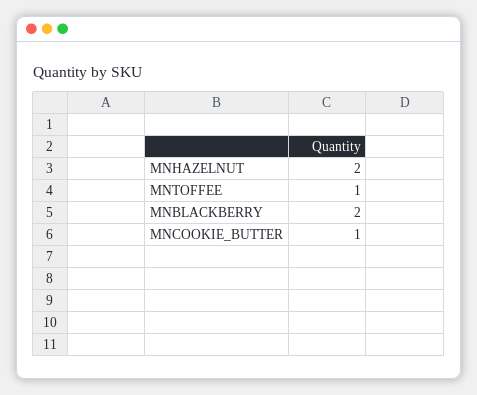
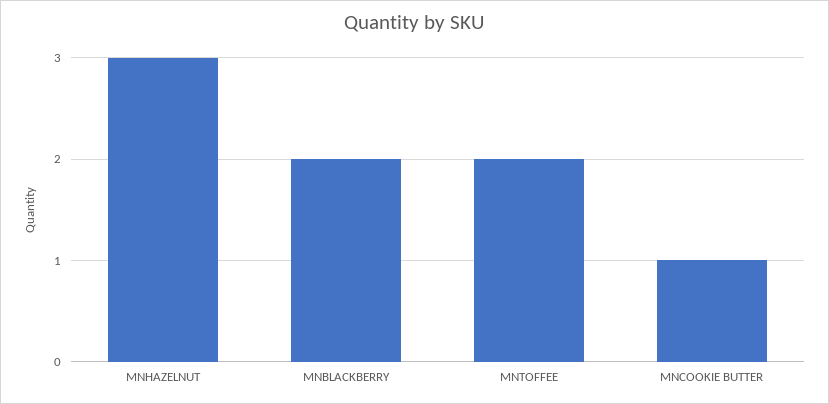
MNHAZELNUT: 2 -> 3
MNTOFFEE: 1 -> 2

